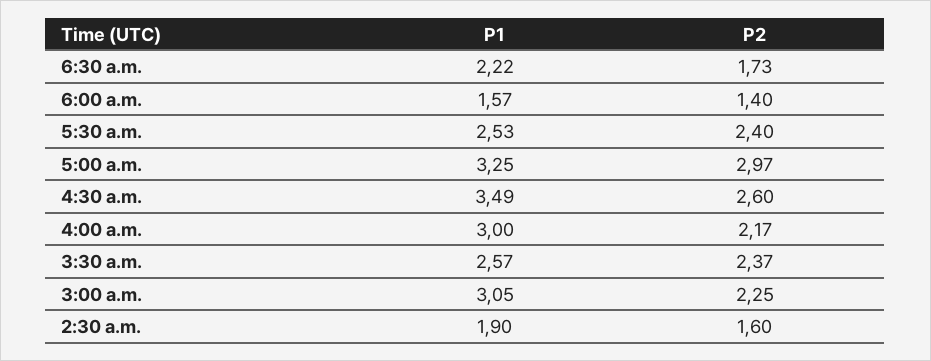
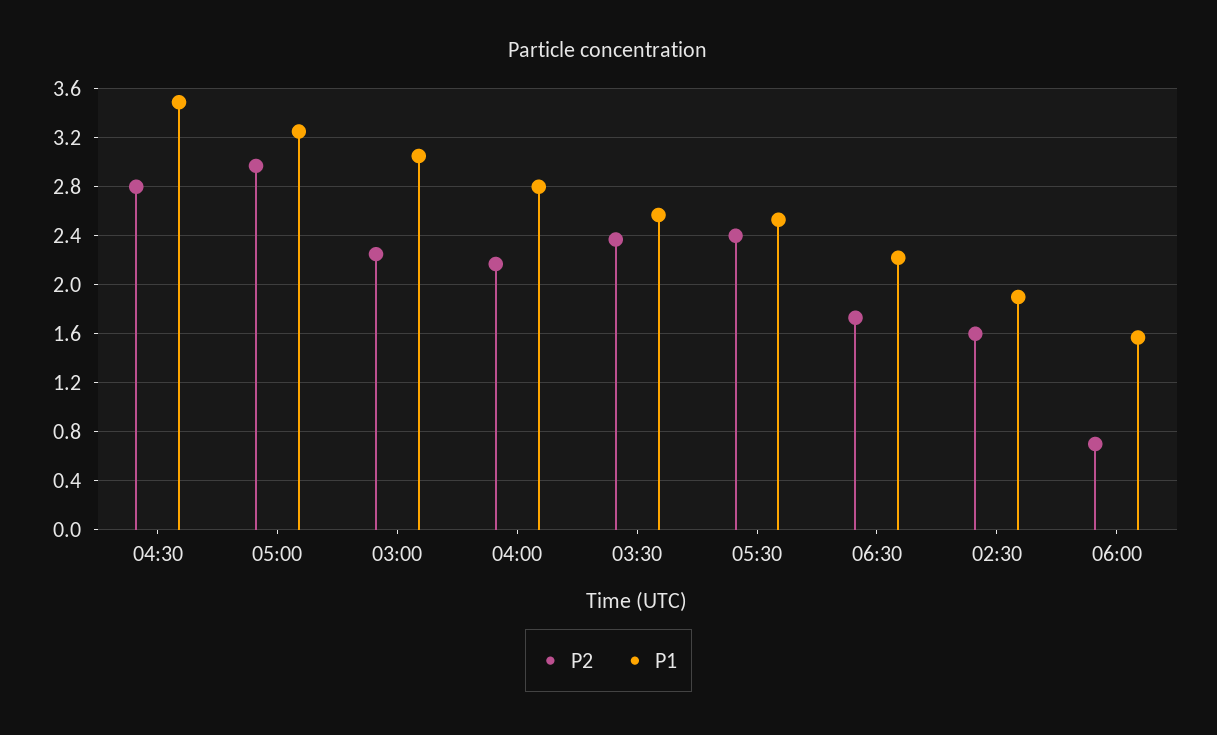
P2, 6:00 a.m.: 1.4 -> 0.7
P2, 4:30 a.m.: 2.6 -> 2.8
P1, 4:00 a.m.: 3 -> 2.8

